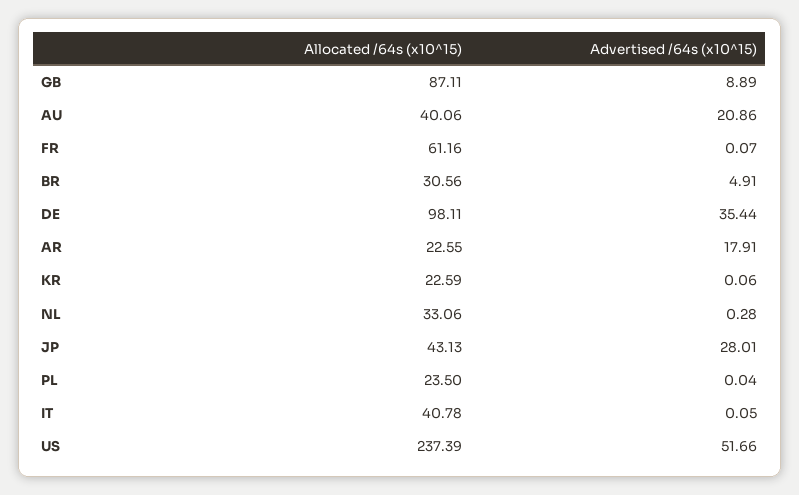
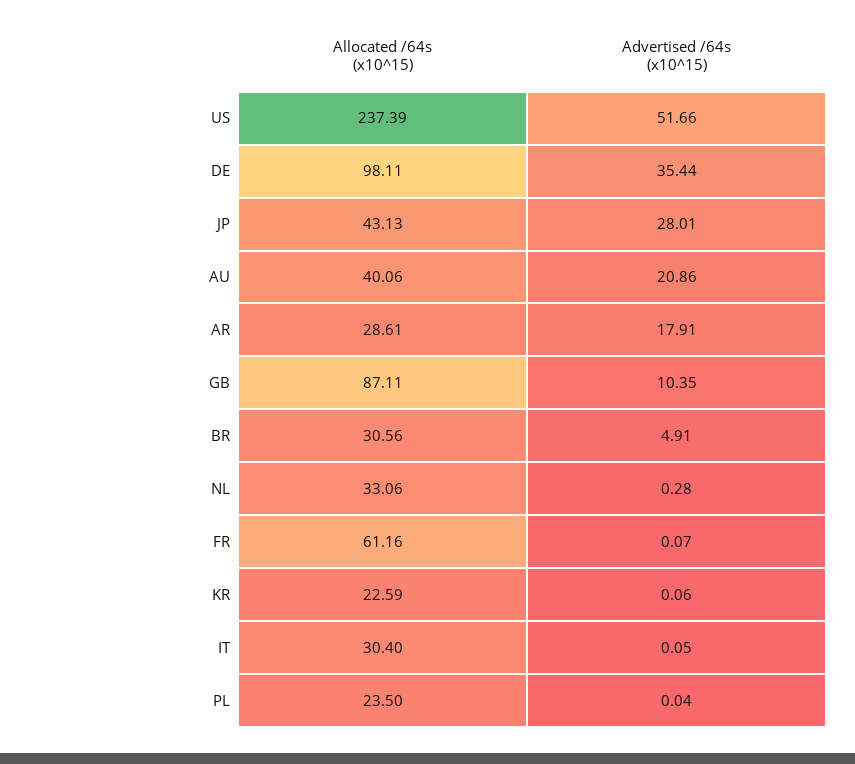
Advertised /64s (x10^15), GB: 8.89 -> 10.35
Allocated /64s (x10^15), AR: 22.55 -> 28.61
Allocated /64s (x10^15), IT: 40.78 -> 30.4

